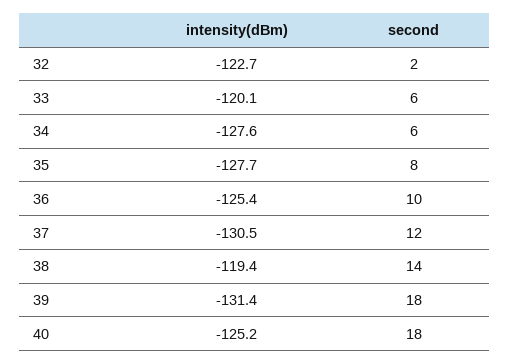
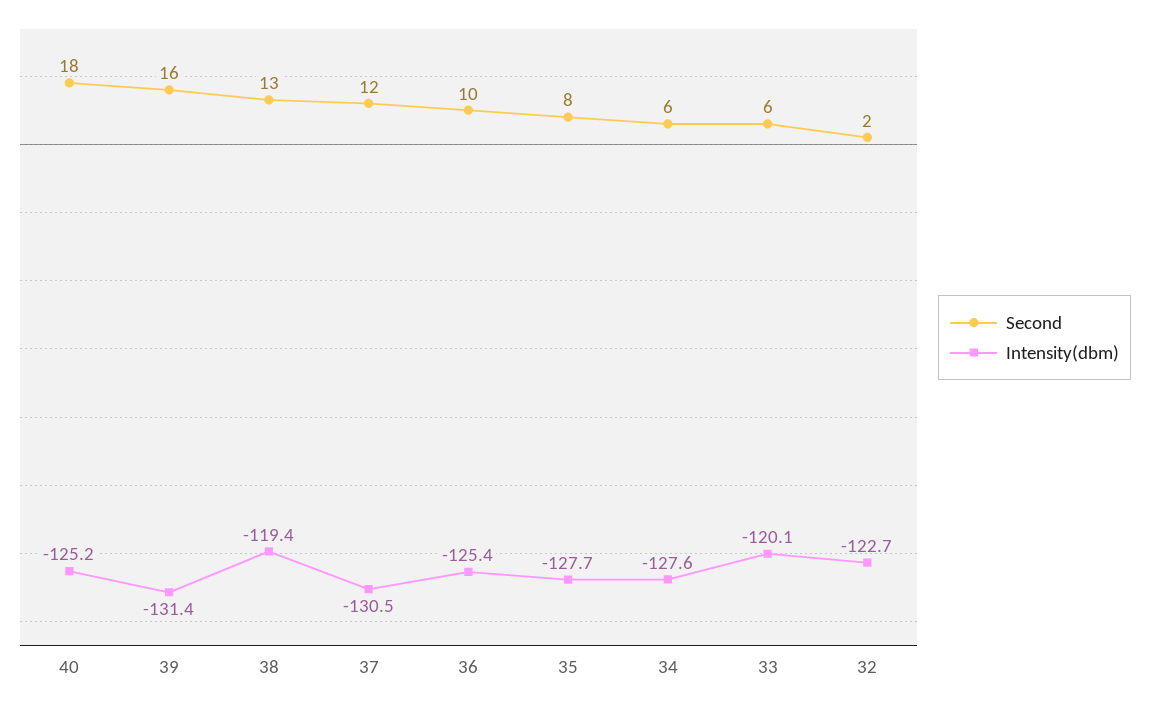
second, 38: 14 -> 13
second, 39: 18 -> 16

